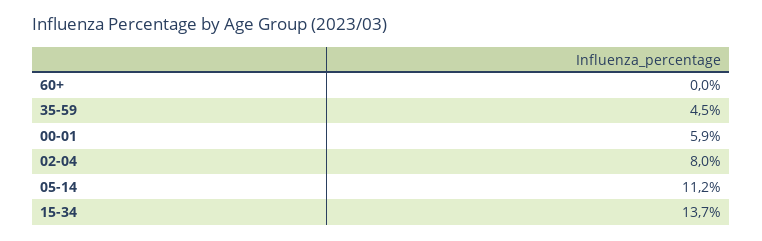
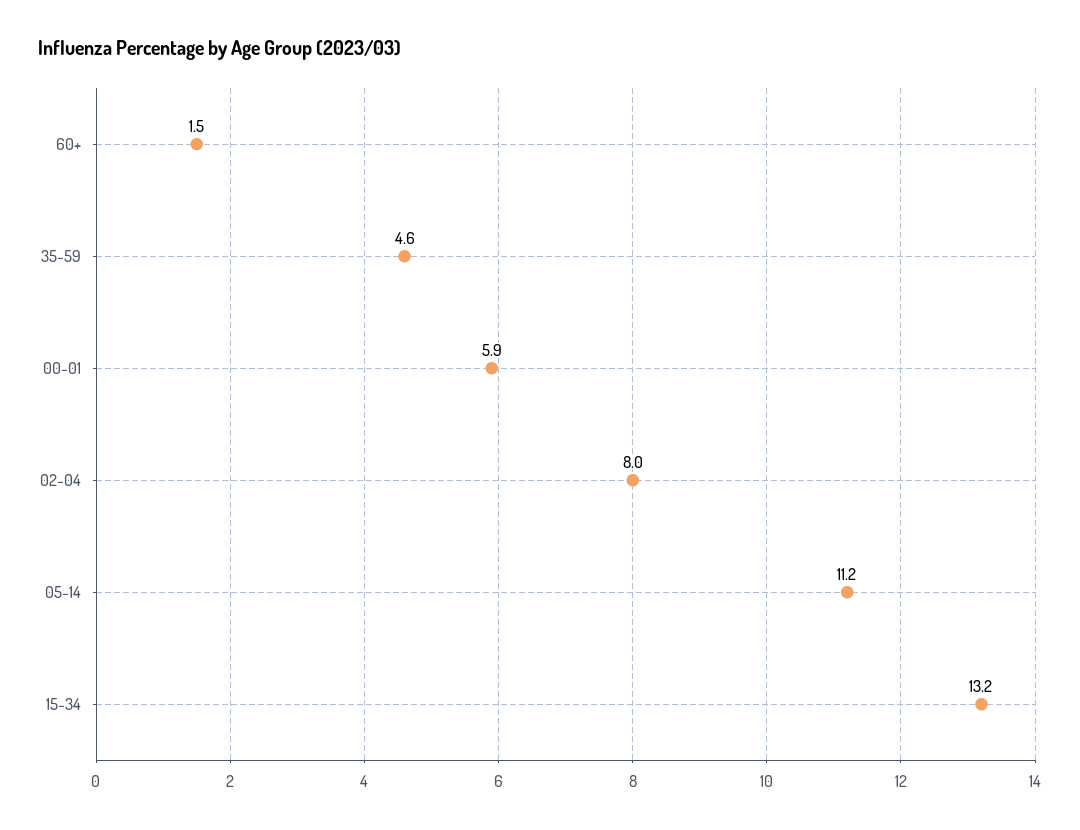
60+: 0 -> 1.5
35-59: 4.5 -> 4.6
15-34: 13.7 -> 13.2

